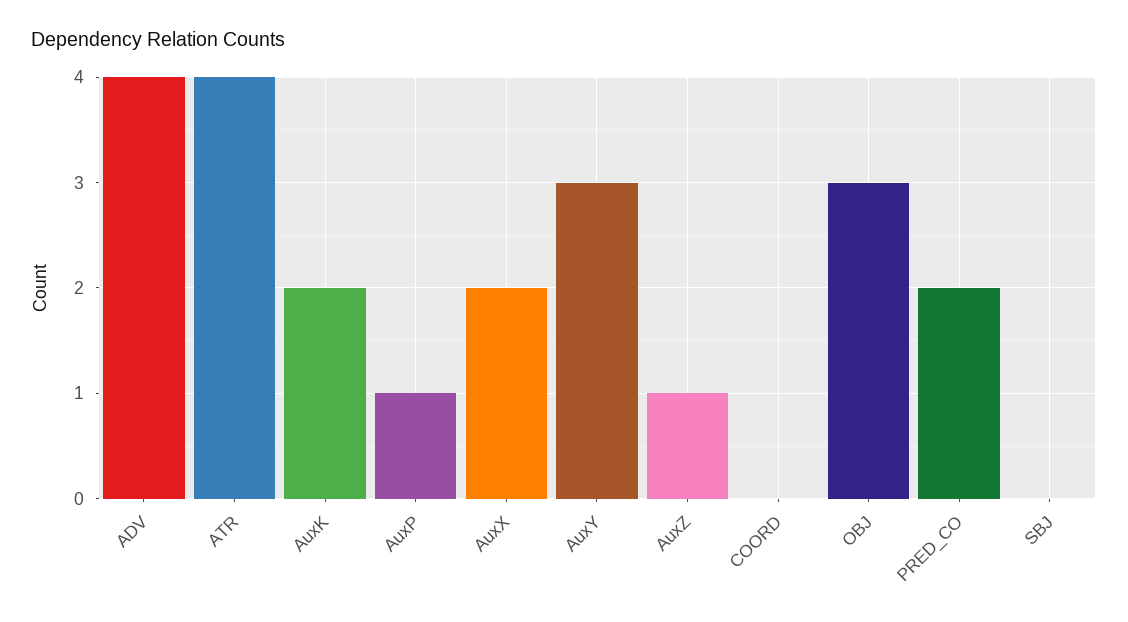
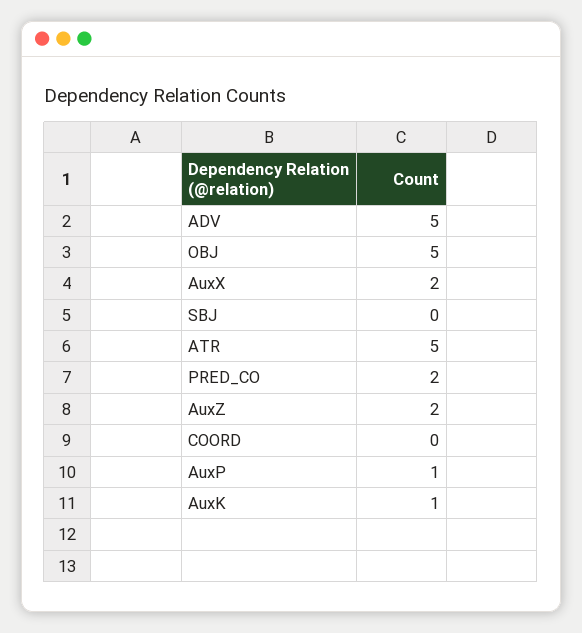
ADV: 4 -> 5
ATR: 4 -> 5
AuxK: 2 -> 1
AuxY: 3 -> none
AuxZ: 1 -> 2
OBJ: 3 -> 5

